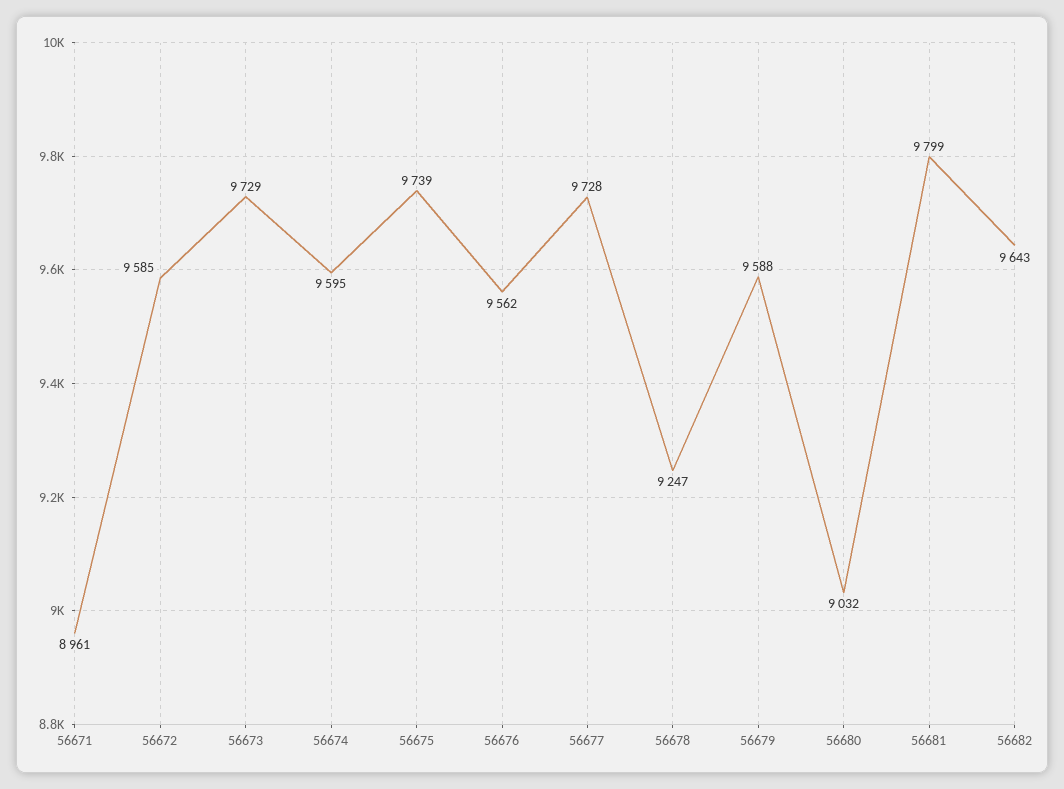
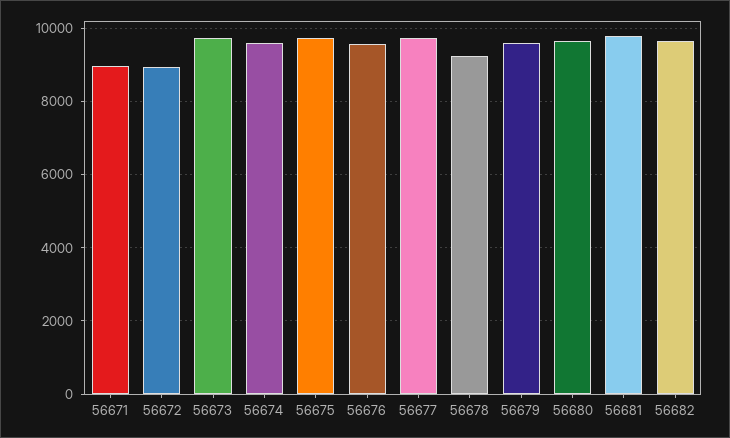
56672: 9585 -> 9000
56680: 9032 -> 9600

